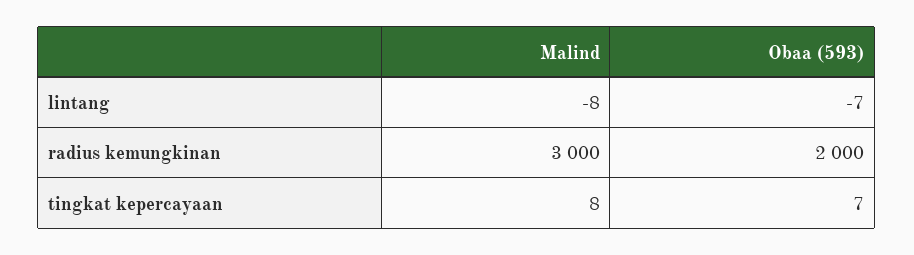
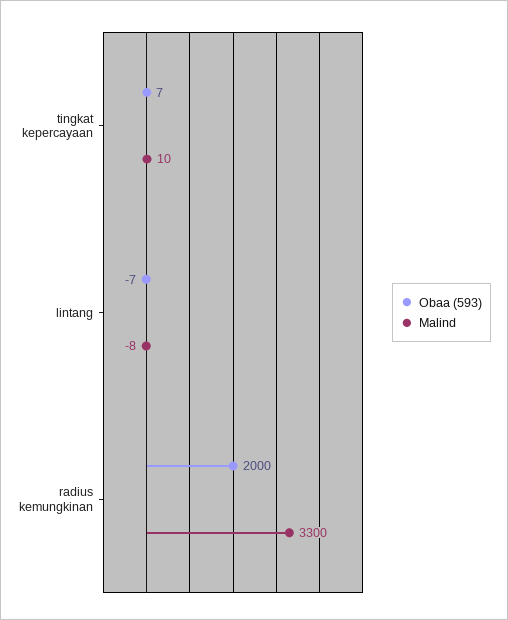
Malind, radius kemungkinan: 3000 -> 3300
Malind, tingkat kepercayaan: 8 -> 10

